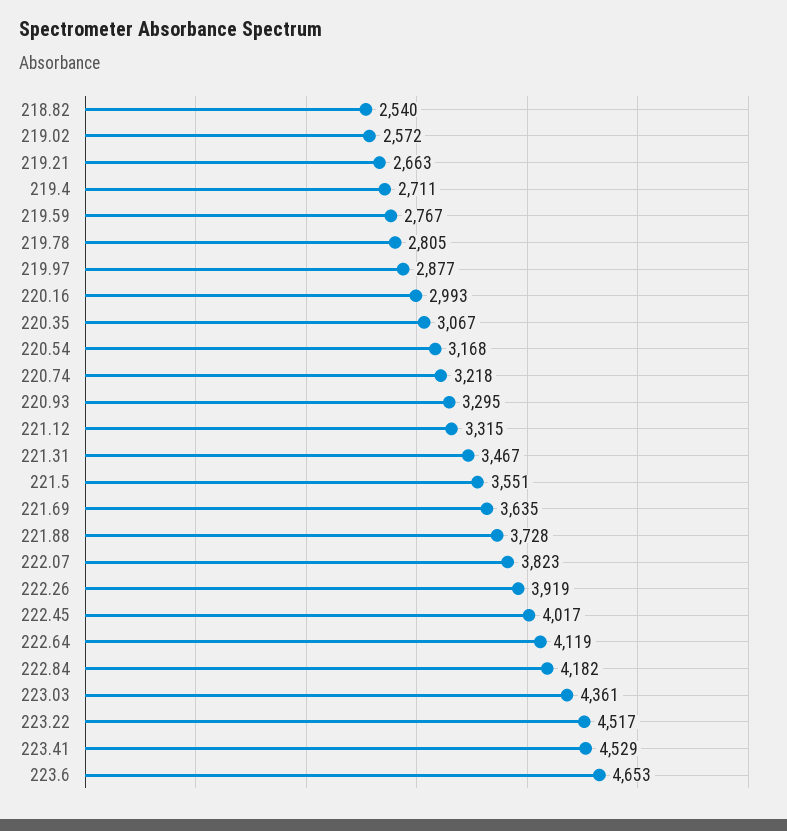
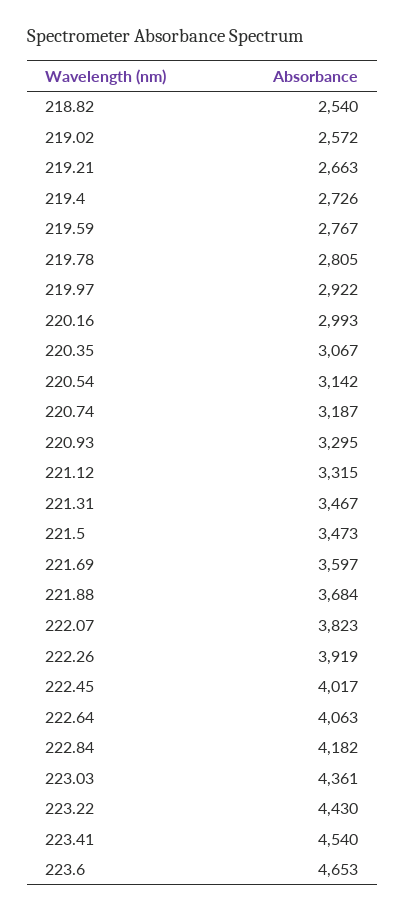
219.4: 2711 -> 2726
219.97: 2877 -> 2922
220.54: 3168 -> 3142
220.74: 3218 -> 3187
221.5: 3551 -> 3473
221.69: 3635 -> 3597
221.88: 3728 -> 3684
222.64: 4119 -> 4063
223.22: 4517 -> 4430
223.41: 4529 -> 4540

